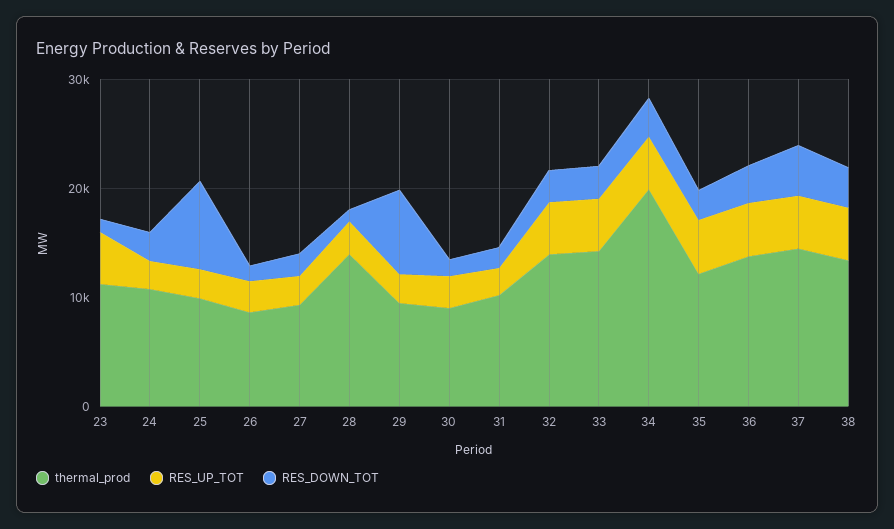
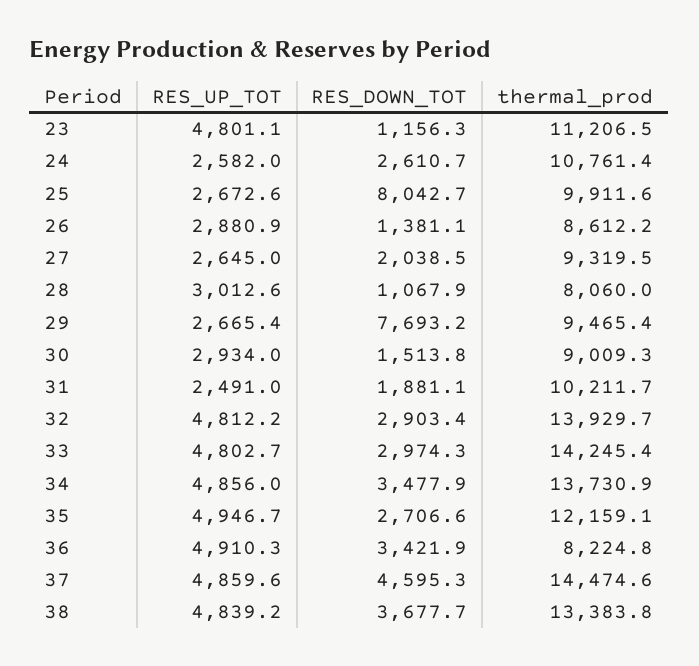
thermal_prod, 28: 14000 -> 8060
thermal_prod, 34: 20000 -> 13730.9
thermal_prod, 36: 14000 -> 8224.8

